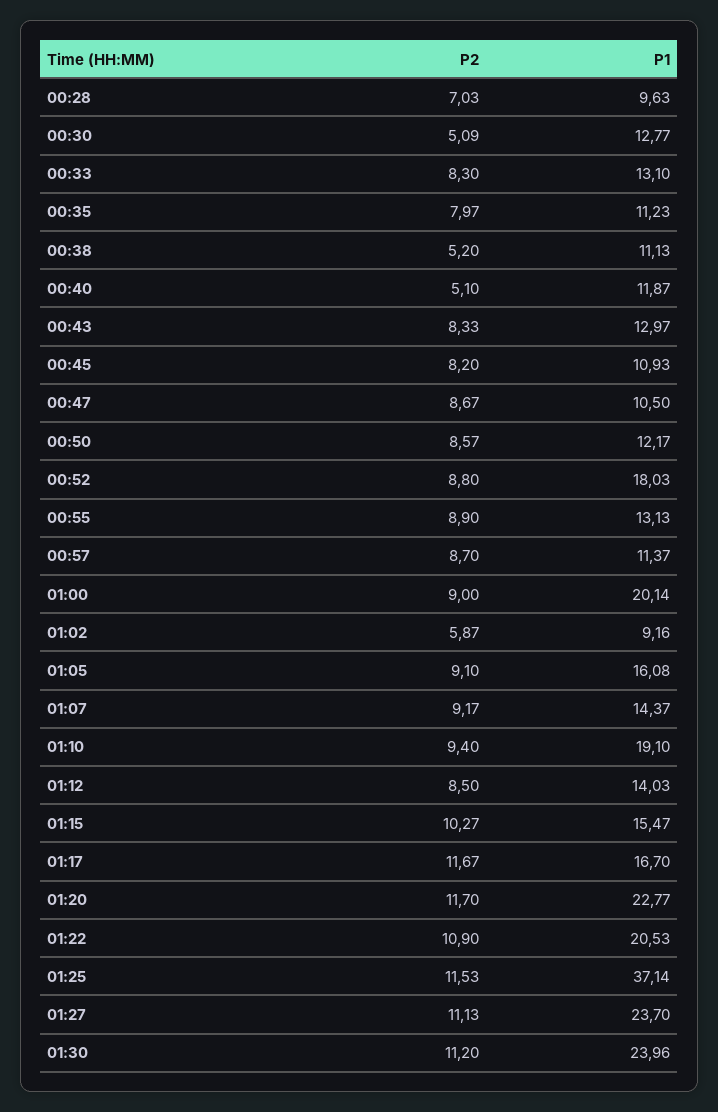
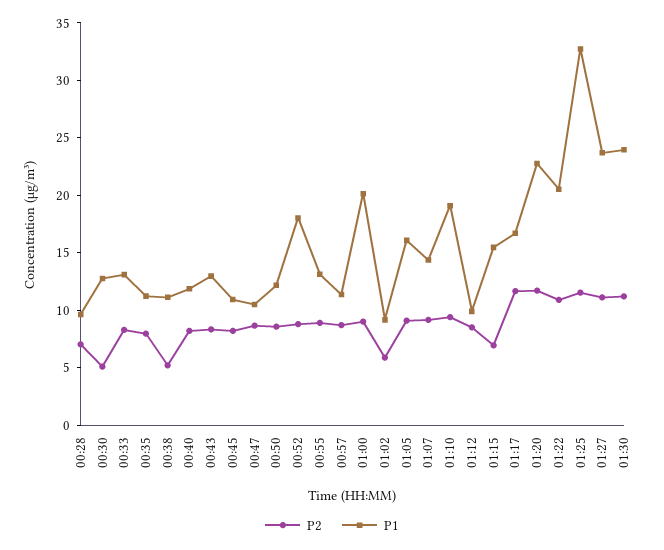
P2, 00:40: 5.1 -> 8
P1, 01:12: 14.03 -> 10
P2, 01:15: 10.27 -> 7
P1, 01:25: 37.14 -> 33

